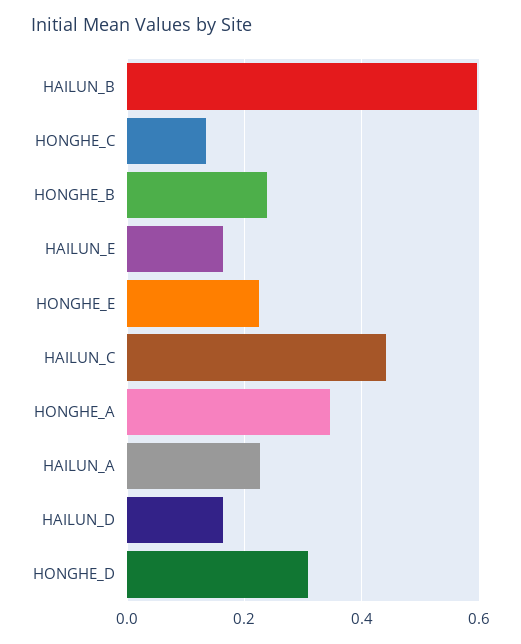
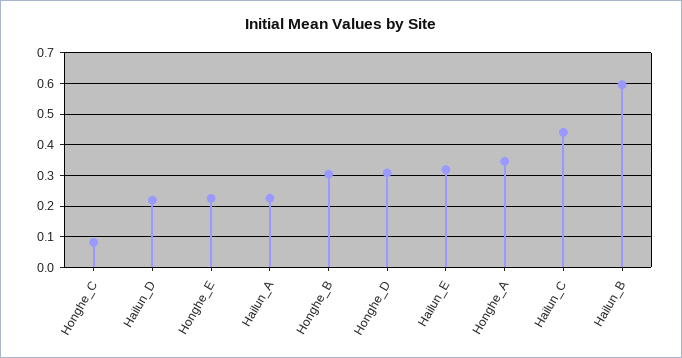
HONGHE_C: 0.14 -> 0.08
HONGHE_B: 0.24 -> 0.3
HAILUN_E: 0.16 -> 0.32
HAILUN_D: 0.16 -> 0.22

